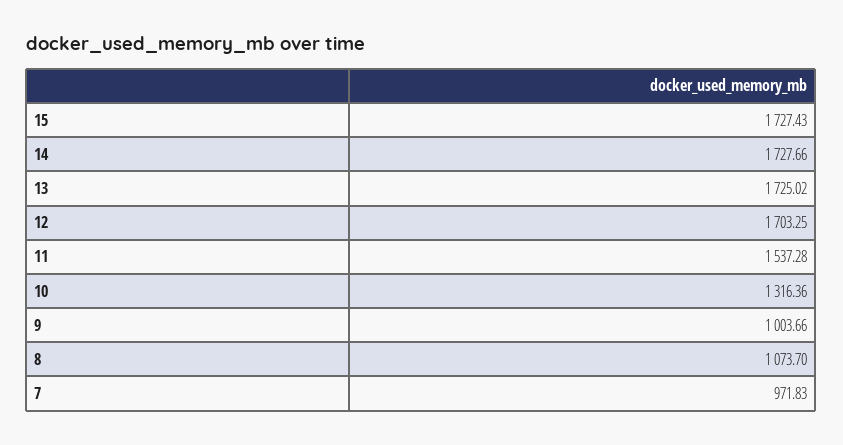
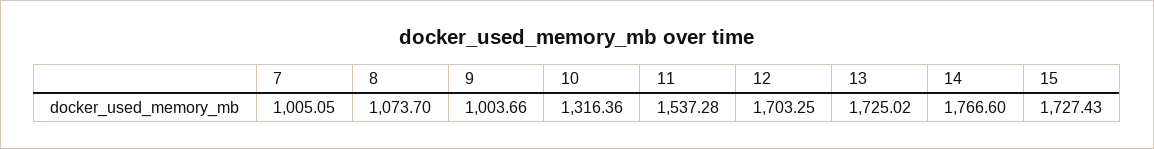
14: 1727.66 -> 1766.6
7: 971.83 -> 1005.05

